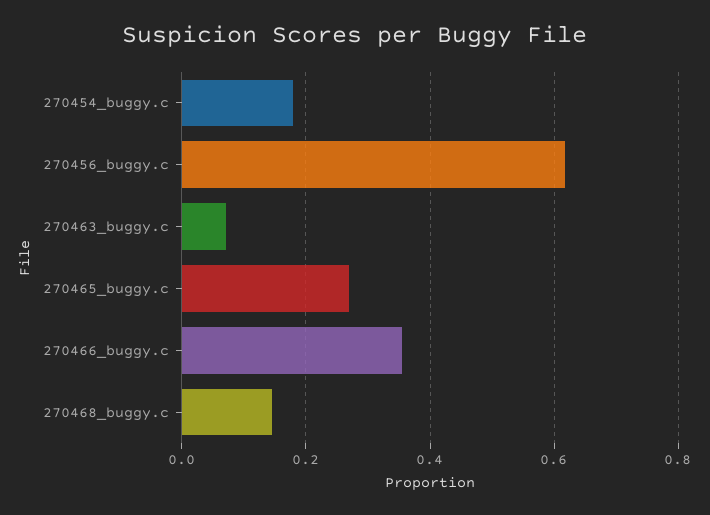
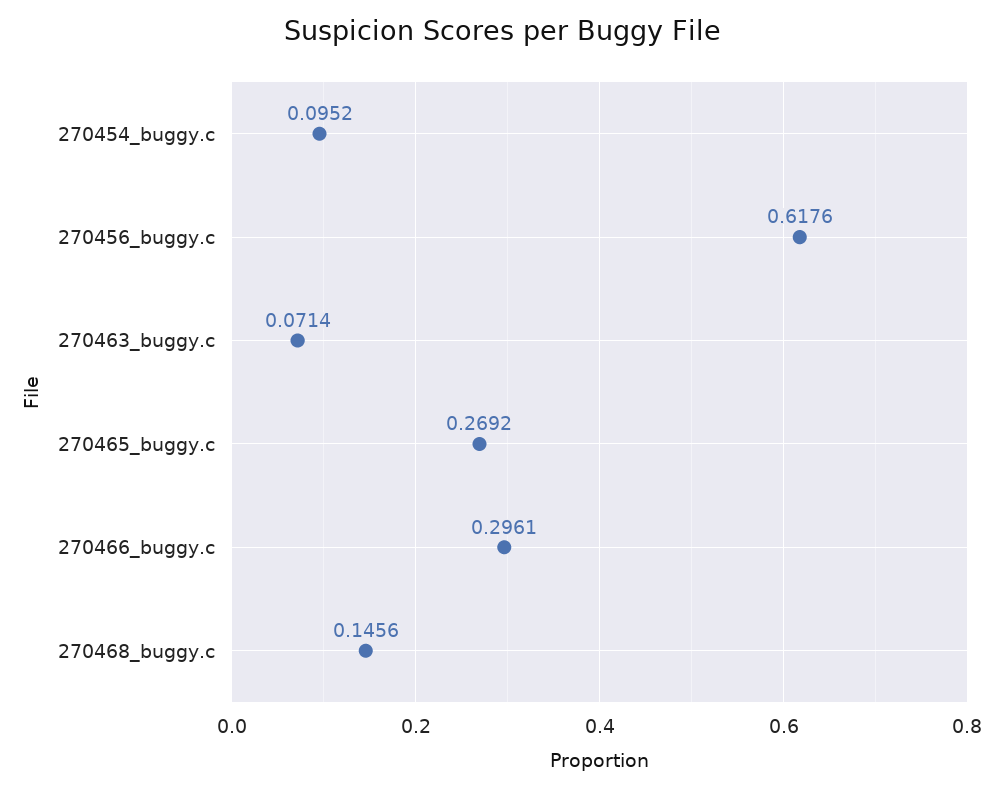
270454_buggy.c: 0.18 -> 0.0952
270466_buggy.c: 0.36 -> 0.2961

